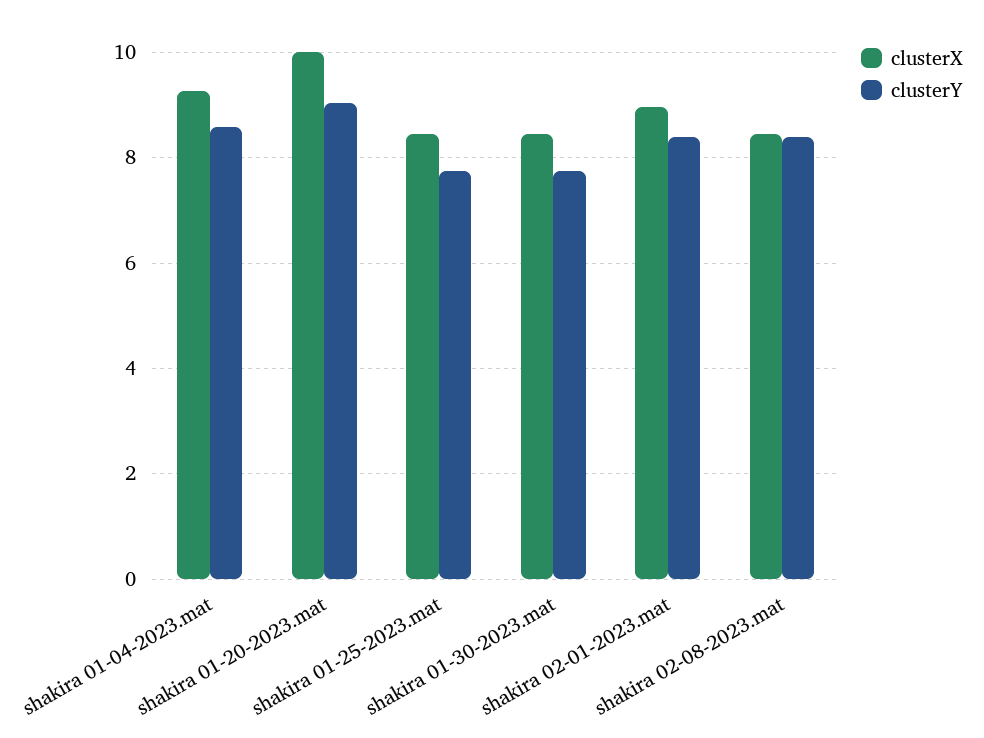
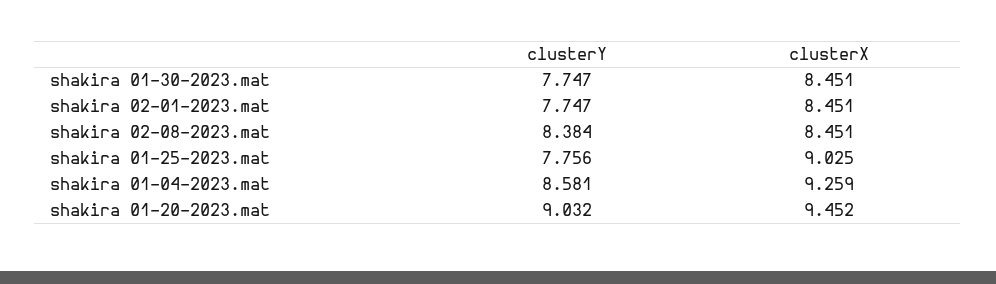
clusterX, shakira 01-20-2023.mat: 10 -> 9.452
clusterX, shakira 01-25-2023.mat: 8.4 -> 9.025
clusterX, shakira 02-01-2023.mat: 9 -> 8.451
clusterY, shakira 02-01-2023.mat: 8.4 -> 7.747

